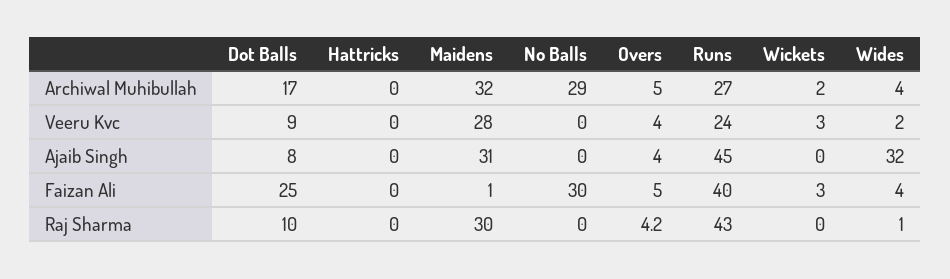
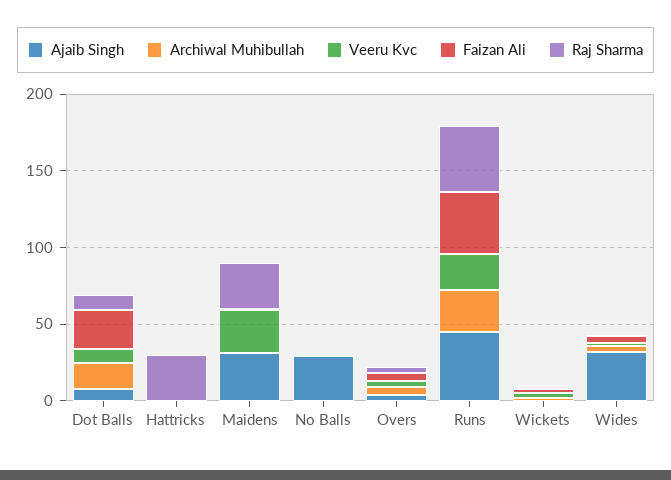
Archiwal Muhibullah, Maidens: 32 -> 0
Archiwal Muhibullah, No Balls: 29 -> 0
Ajaib Singh, No Balls: 0 -> 30
Faizan Ali, No Balls: 30 -> 0
Raj Sharma, Hattricks: 0 -> 30

